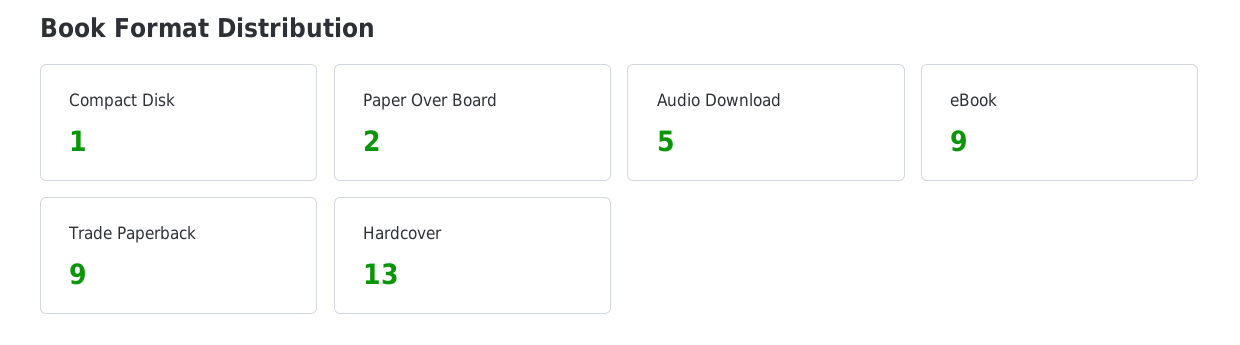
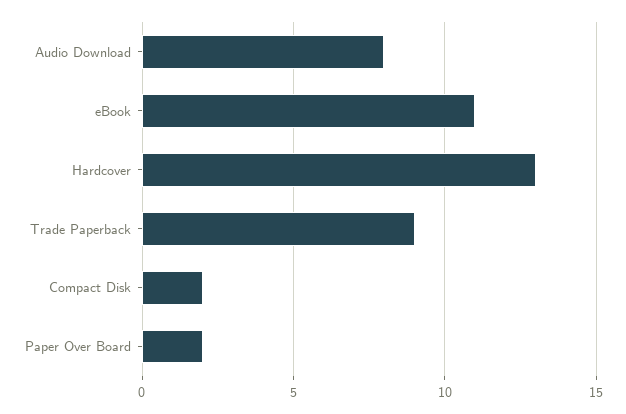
Compact Disk: 1 -> 2
Audio Download: 5 -> 8
eBook: 9 -> 11

